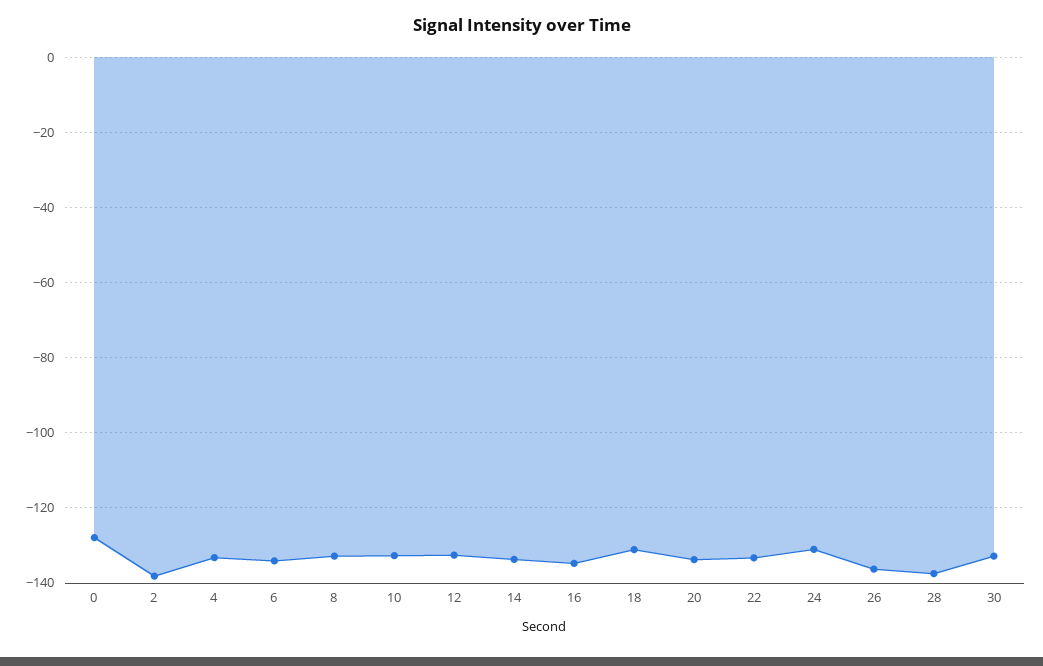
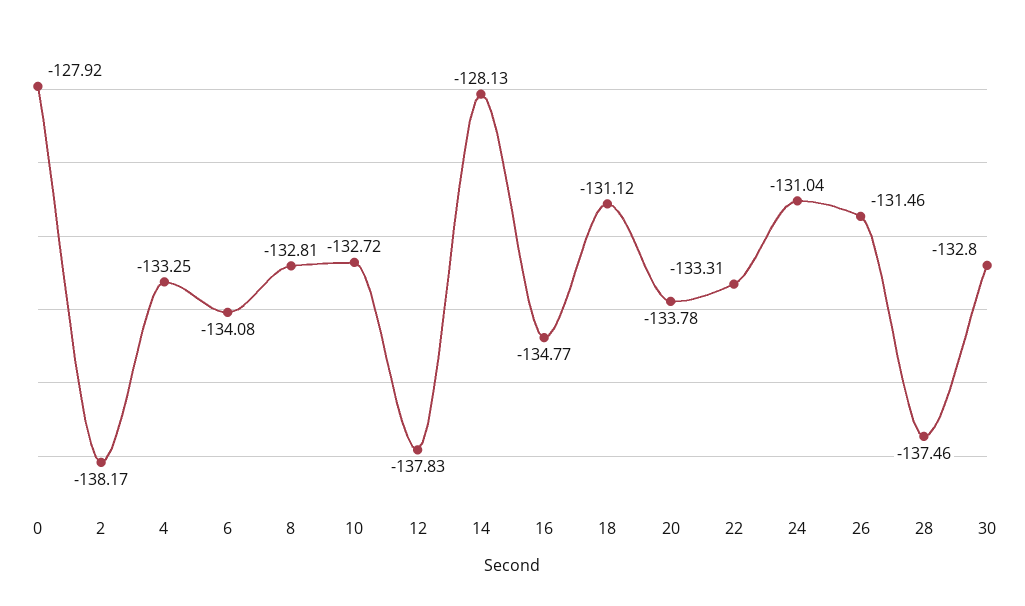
12: -132 -> -137.83
14: -134 -> -128.13
26: -136 -> -131.46

